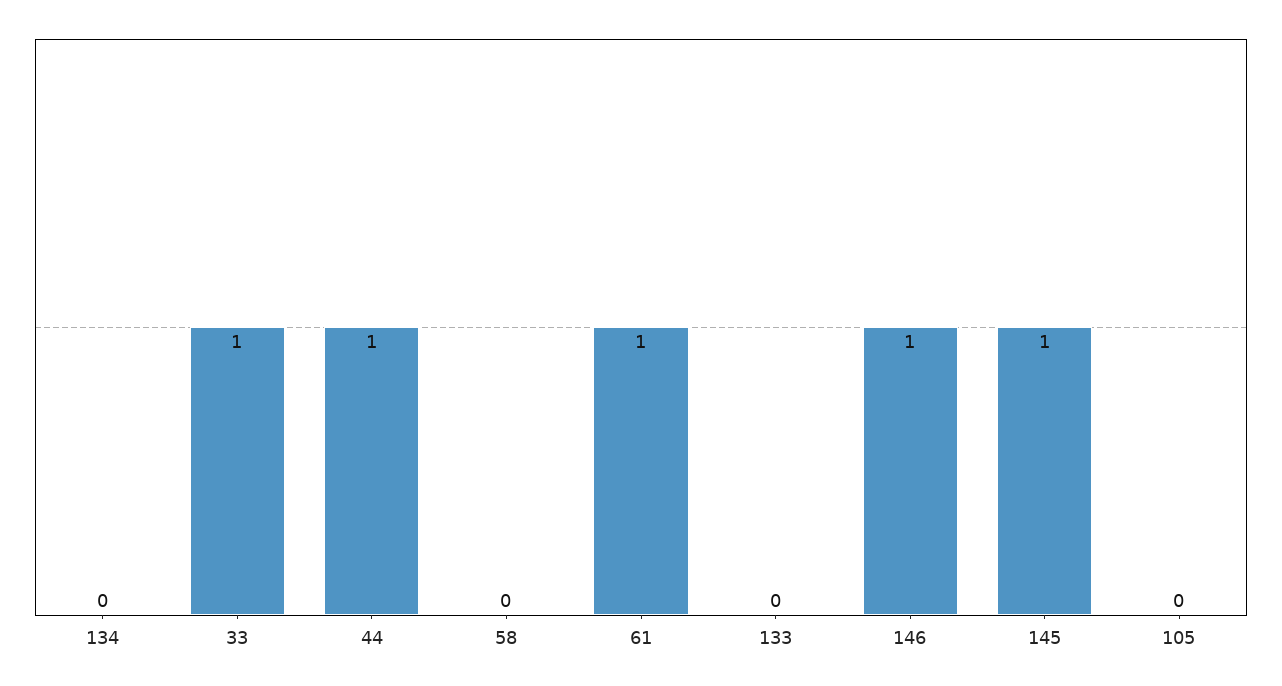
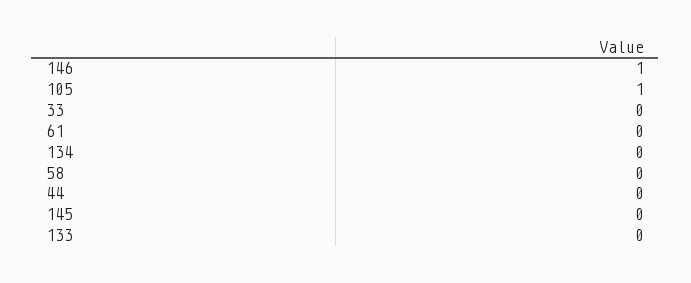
33: 1 -> 0
44: 1 -> 0
61: 1 -> 0
145: 1 -> 0
105: 0 -> 1

